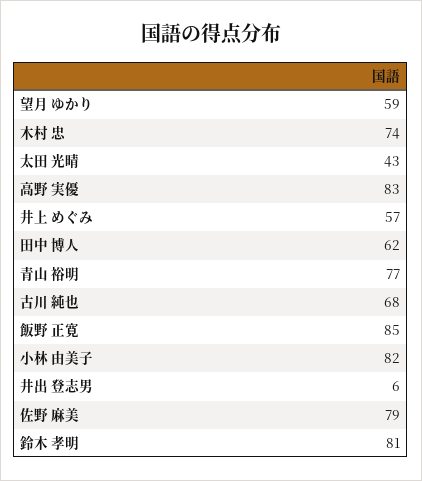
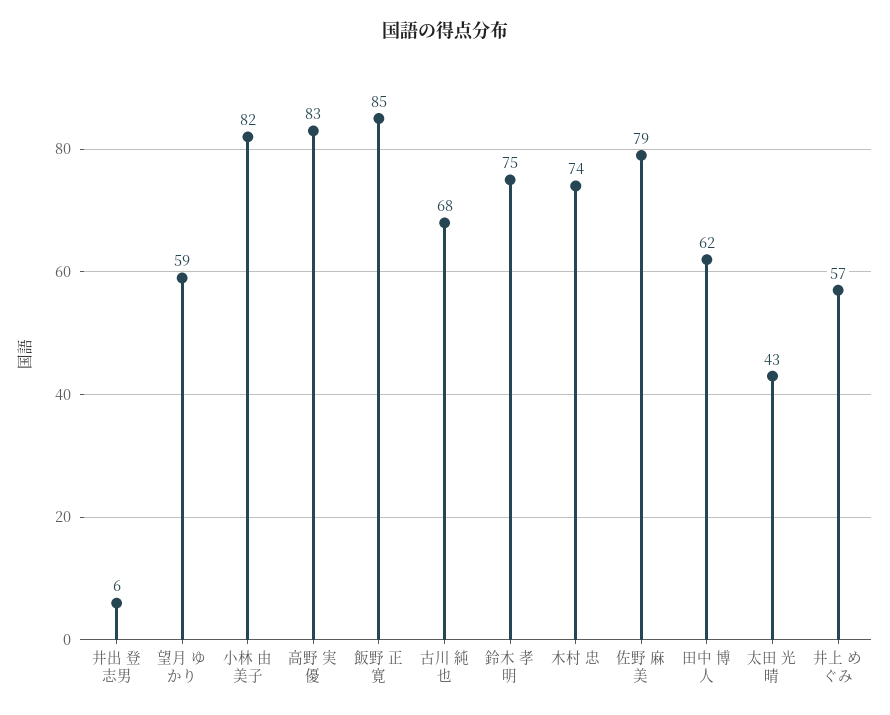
青山 裕明: 77 -> none
鈴木 孝明: 81 -> 75

